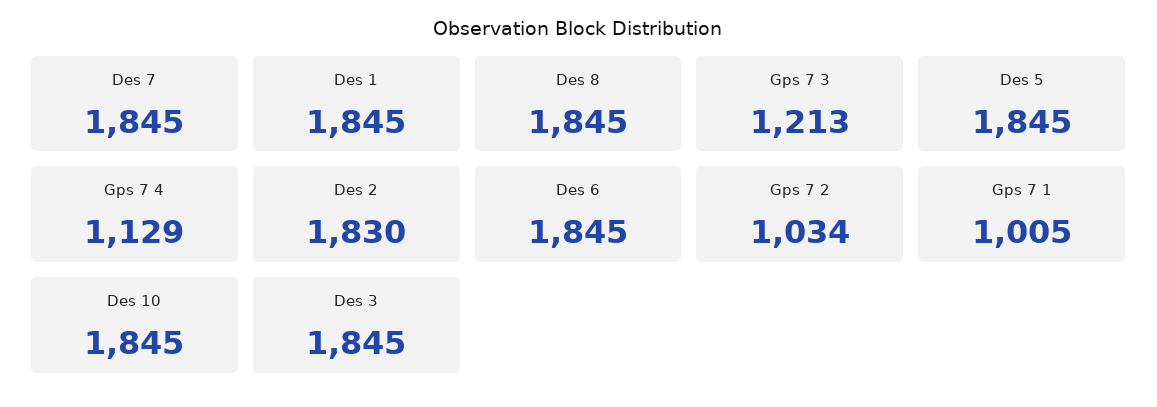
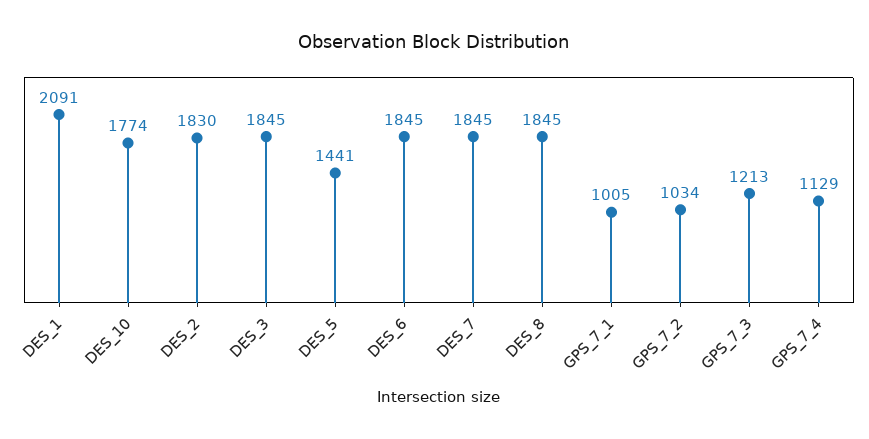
Des 1: 1845 -> 2091
Des 5: 1845 -> 1441
Des 10: 1845 -> 1774

